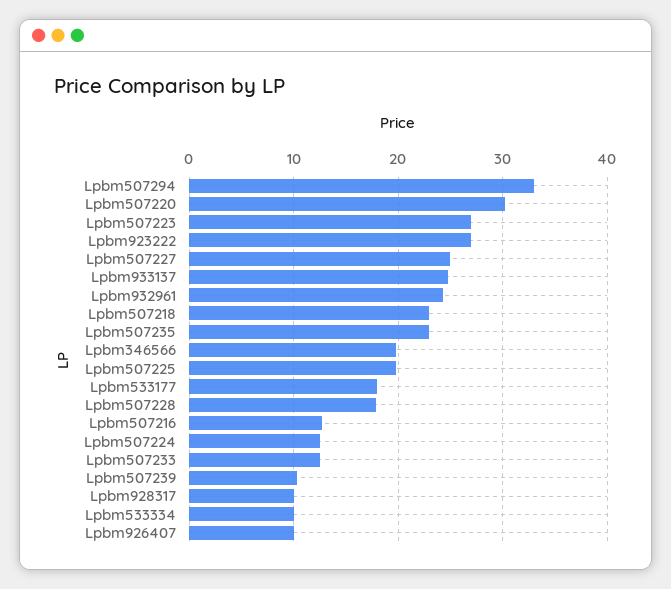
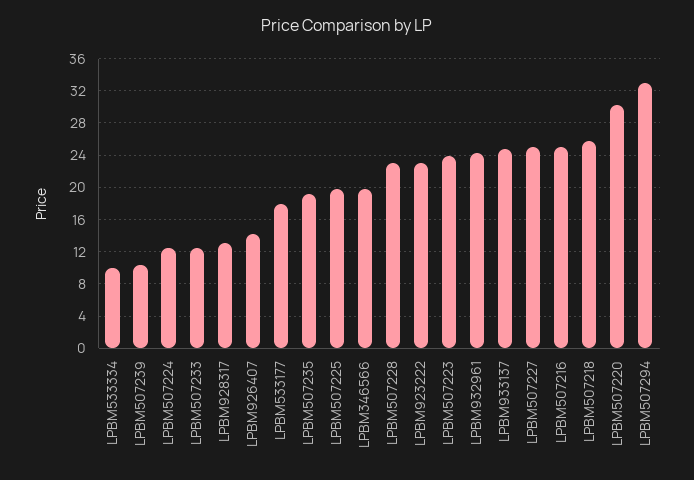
Lpbm507223: 27 -> 24
Lpbm923222: 27 -> 23
Lpbm507218: 23 -> 26
Lpbm507235: 23 -> 19
Lpbm507228: 18 -> 23
Lpbm507216: 13 -> 25
Lpbm928317: 10 -> 13
Lpbm926407: 10 -> 14

